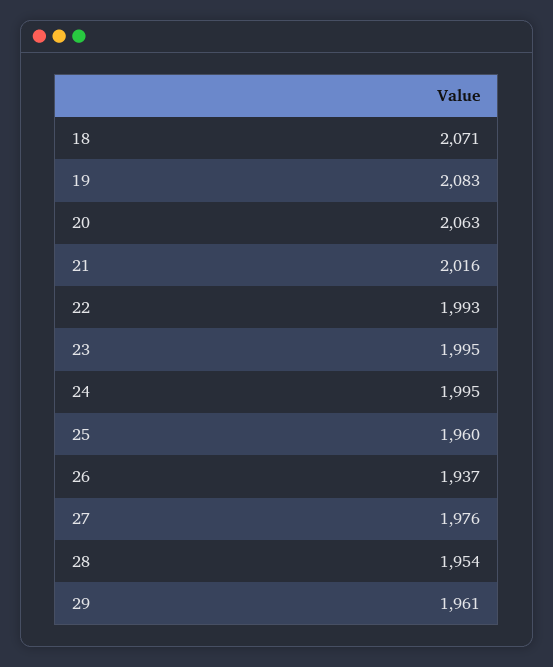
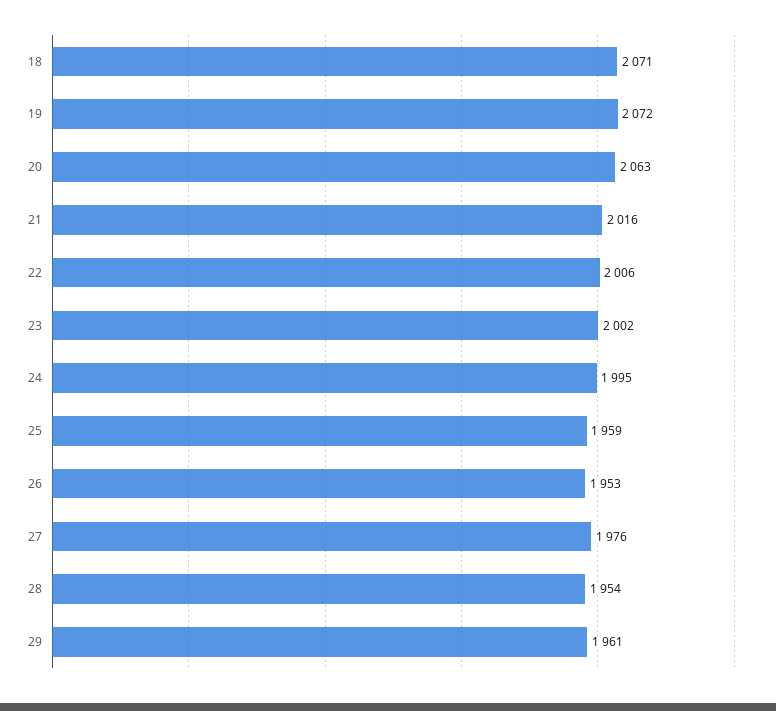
19: 2083 -> 2072
22: 1993 -> 2006
23: 1995 -> 2002
25: 1960 -> 1959
26: 1937 -> 1953

